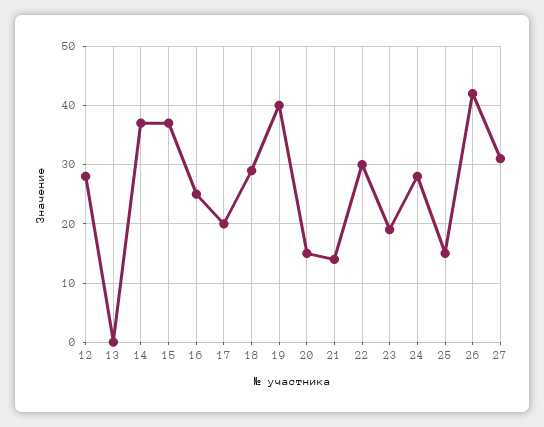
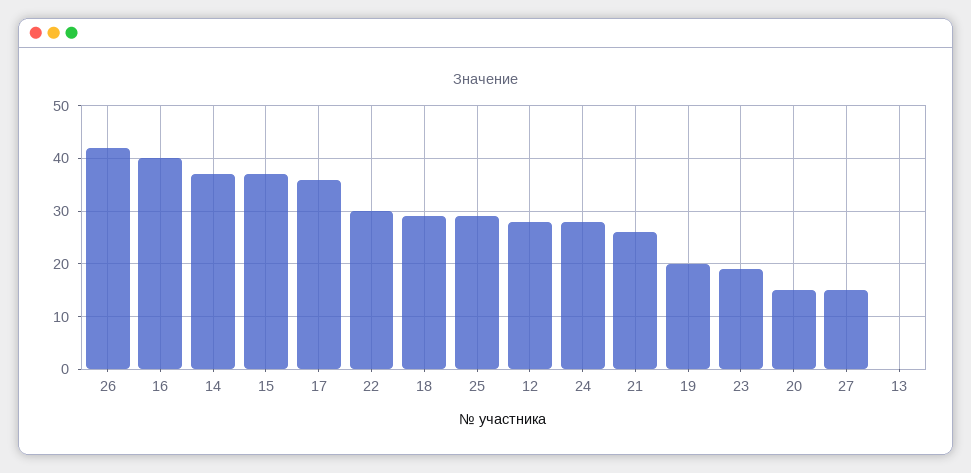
16: 25 -> 40
17: 20 -> 35
19: 40 -> 20
21: 15 -> 25
25: 15 -> 30
27: 30 -> 15

